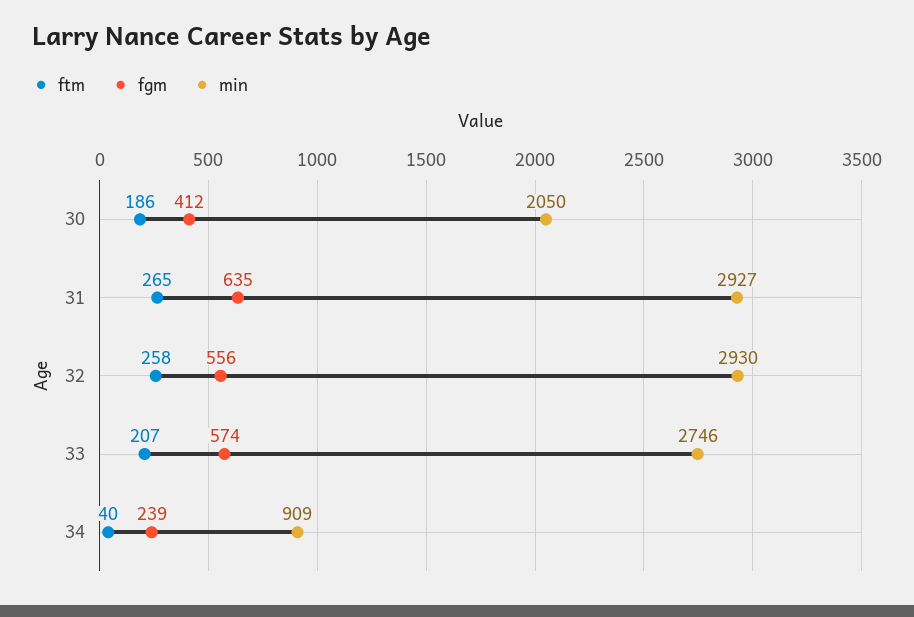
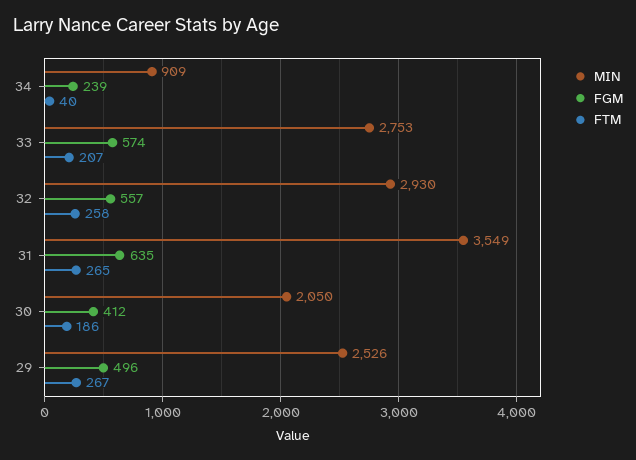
min, 31: 2927 -> 3549
fgm, 32: 556 -> 557
min, 33: 2746 -> 2753
min, 29: none -> 2526
fgm, 29: none -> 496
ftm, 29: none -> 267

